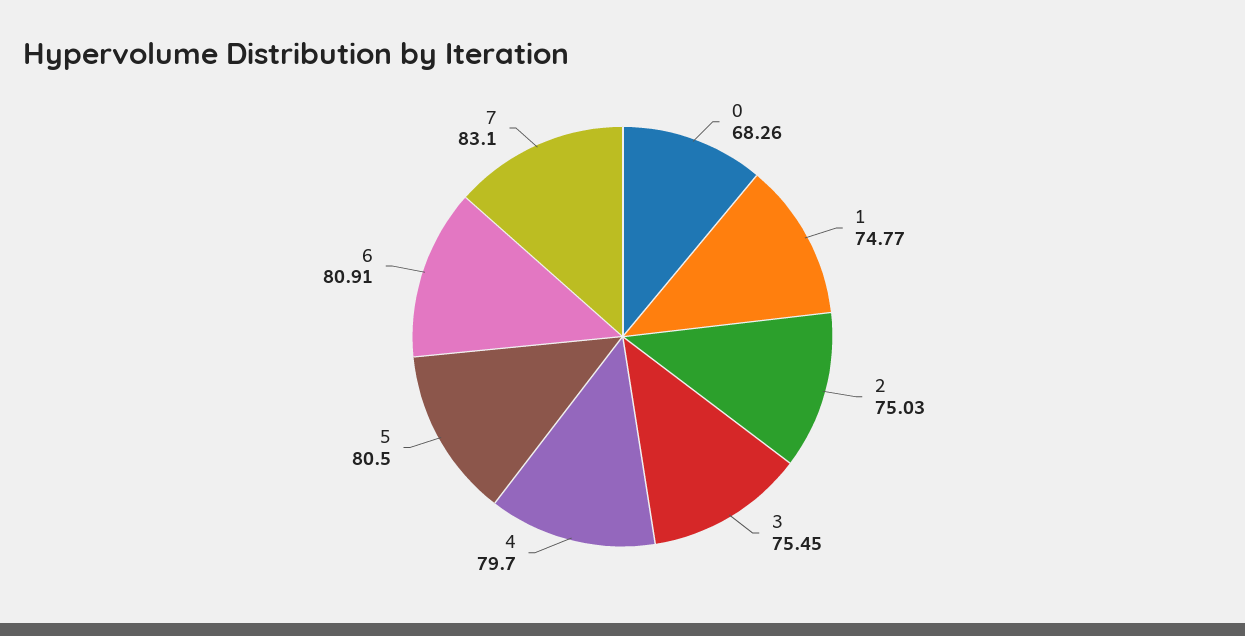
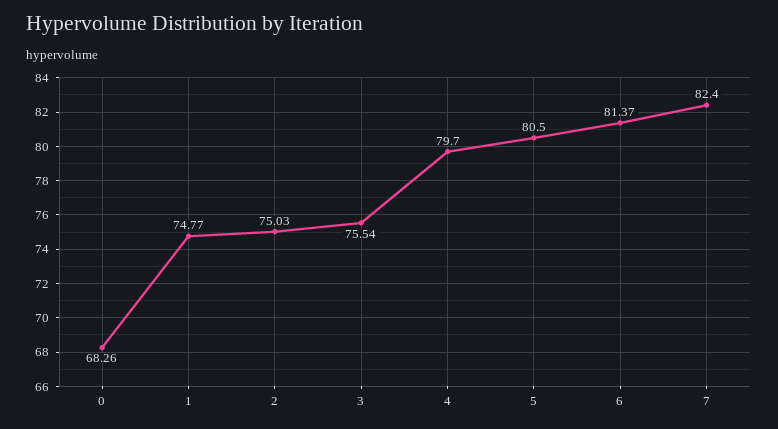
3: 75.45 -> 75.54
6: 80.91 -> 81.37
7: 83.1 -> 82.4

